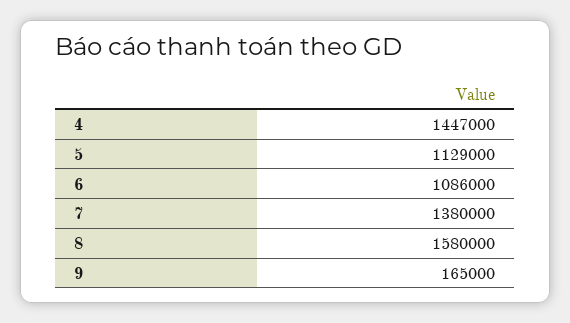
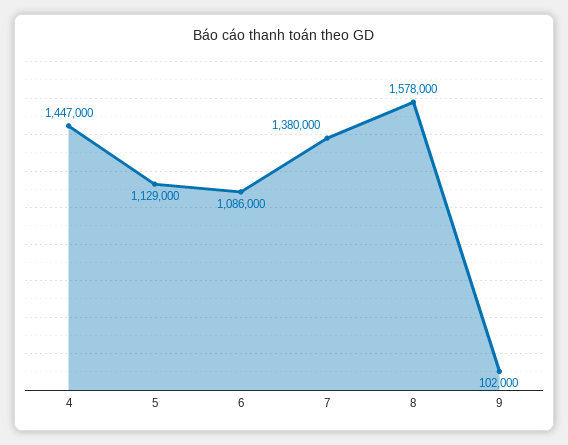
8: 1580000 -> 1578000
9: 165000 -> 102000

